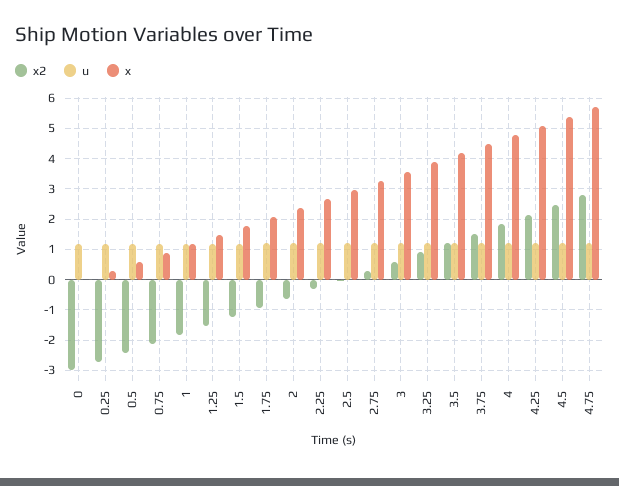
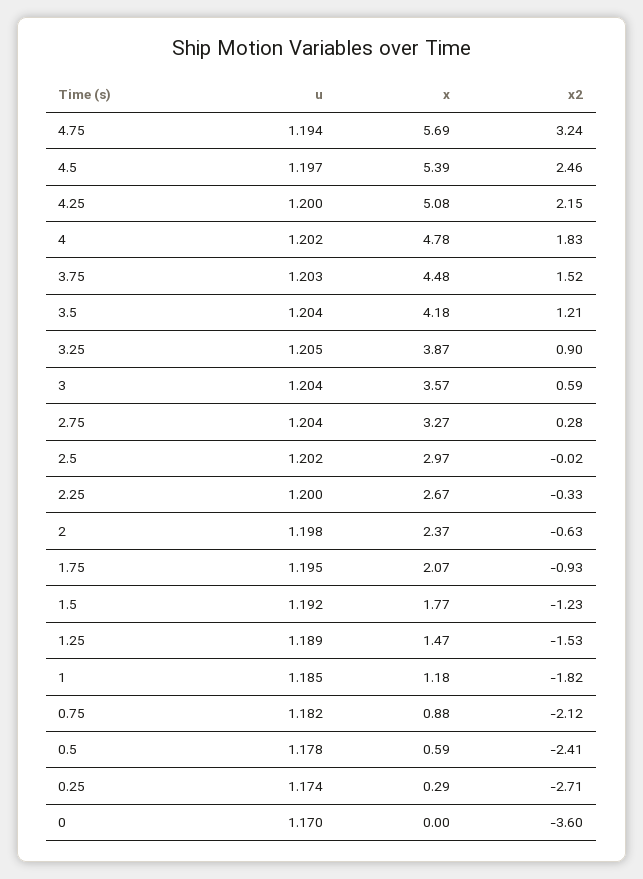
x2, 0: -3 -> -3.6
x2, 4.75: 2.8 -> 3.24

